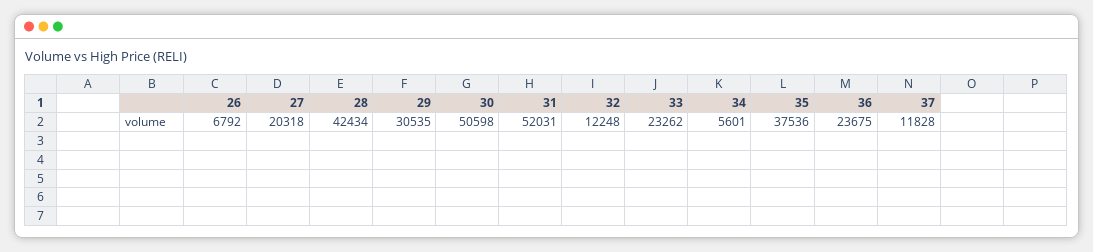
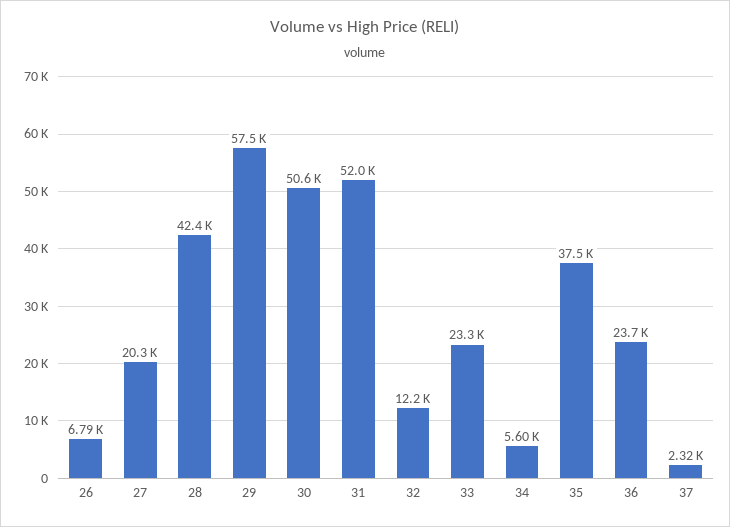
29: 30535 -> 57500
37: 11828 -> 2320

